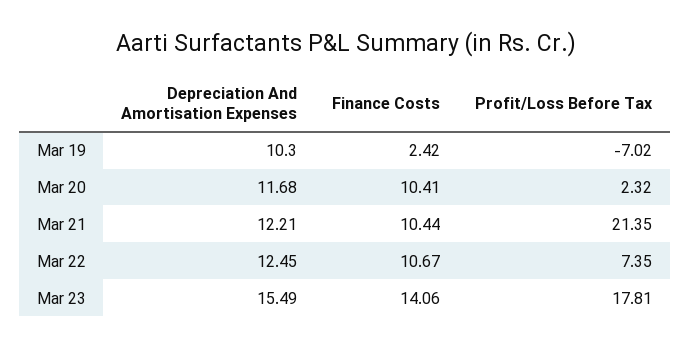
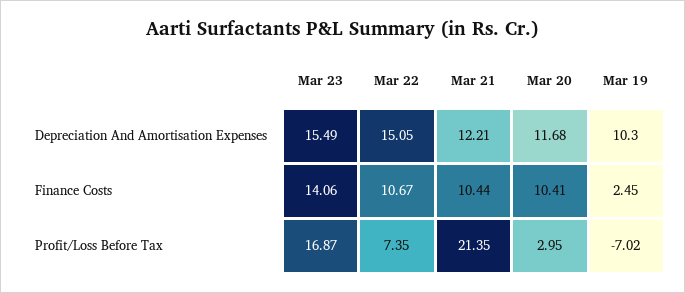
Finance Costs, Mar 19: 2.42 -> 2.45
Profit/Loss Before Tax, Mar 20: 2.32 -> 2.95
Depreciation And Amortisation Expenses, Mar 22: 12.45 -> 15.05
Profit/Loss Before Tax, Mar 23: 17.81 -> 16.87

